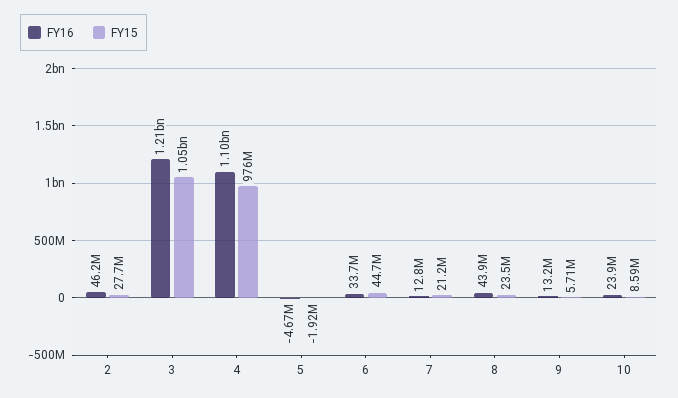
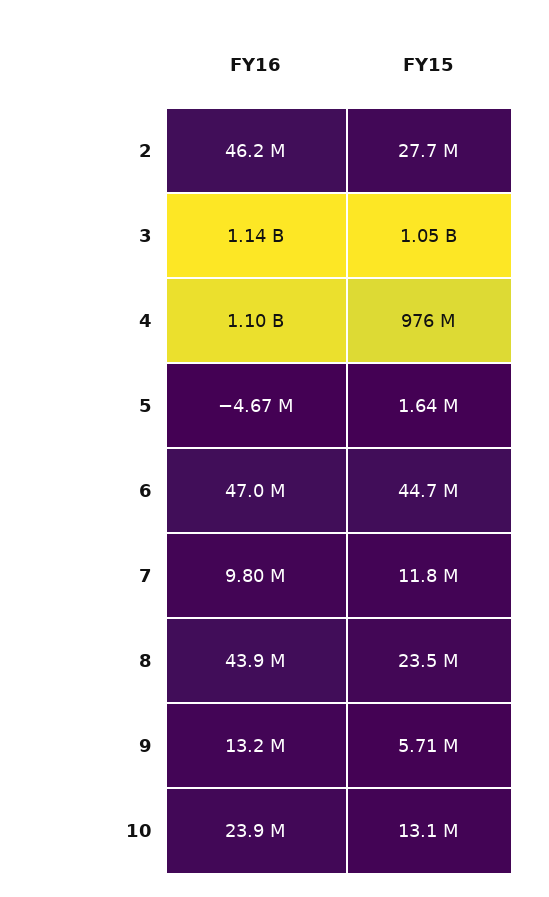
FY16, 3: 1210000000 -> 1140000000
FY15, 5: -1920000 -> 1640000
FY16, 6: 33700000 -> 47000000
FY16, 7: 12800000 -> 9800000
FY15, 7: 21200000 -> 11800000
FY15, 10: 8590000 -> 13100000

